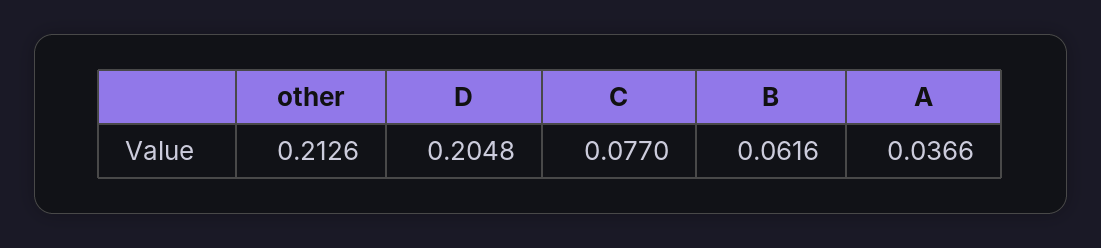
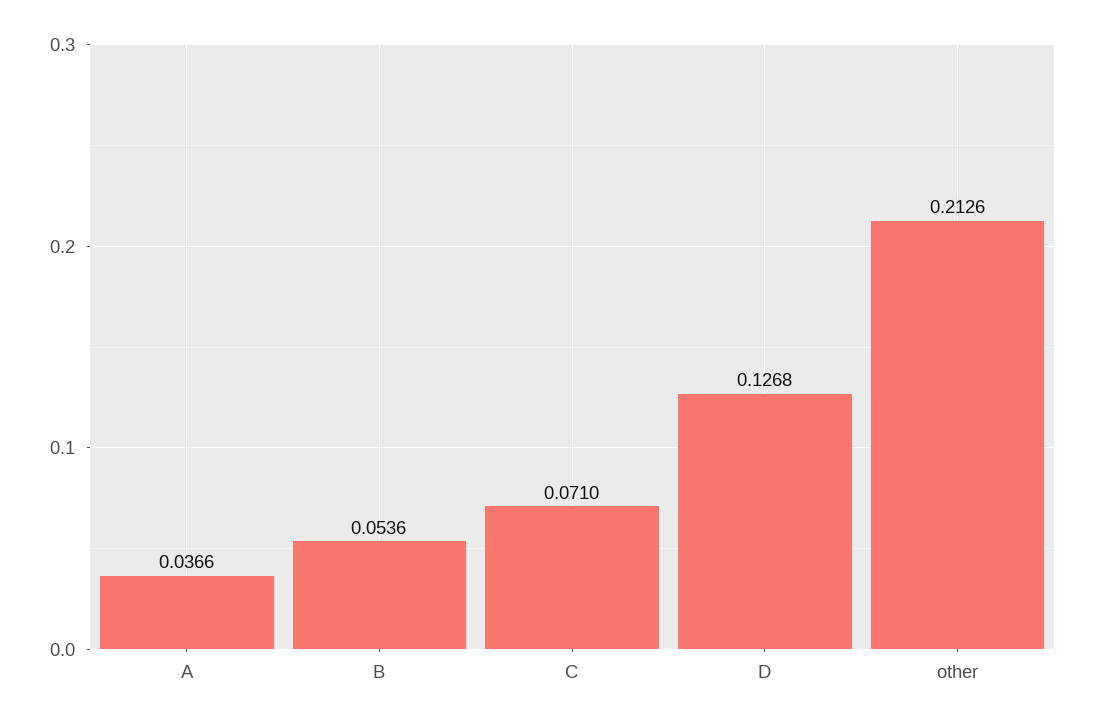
D: 0.2048 -> 0.1268
C: 0.077 -> 0.071
B: 0.0616 -> 0.0536

